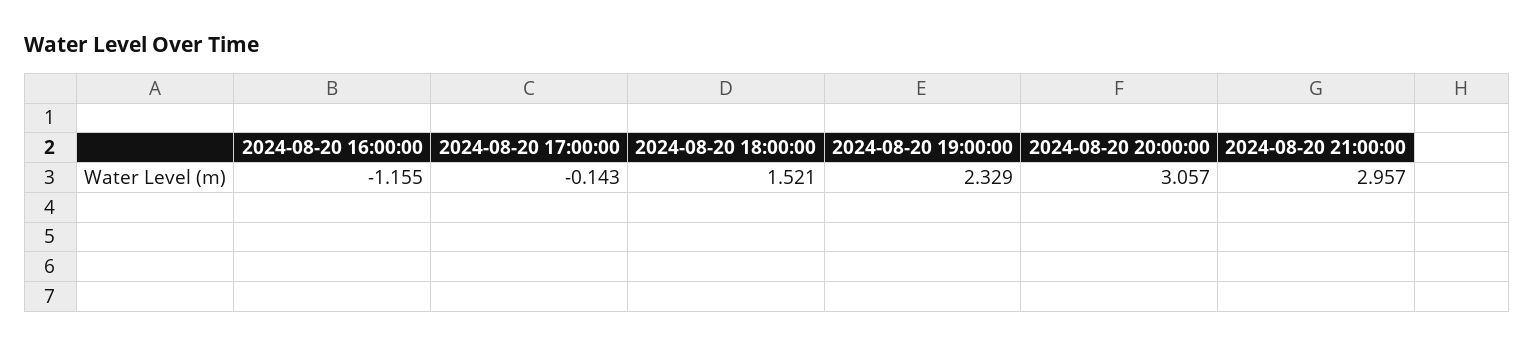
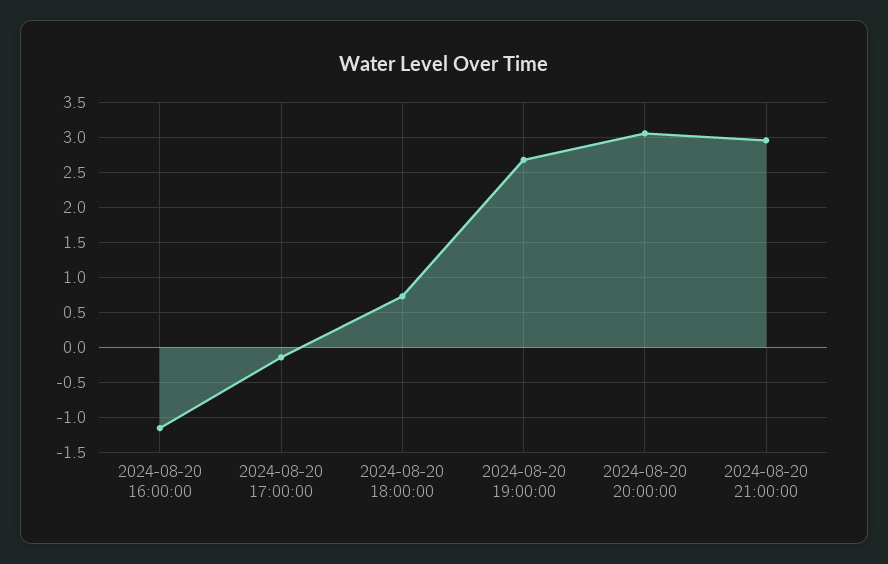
2024-08-20 18:00:00: 1.521 -> 0.7
2024-08-20 19:00:00: 2.329 -> 2.7

